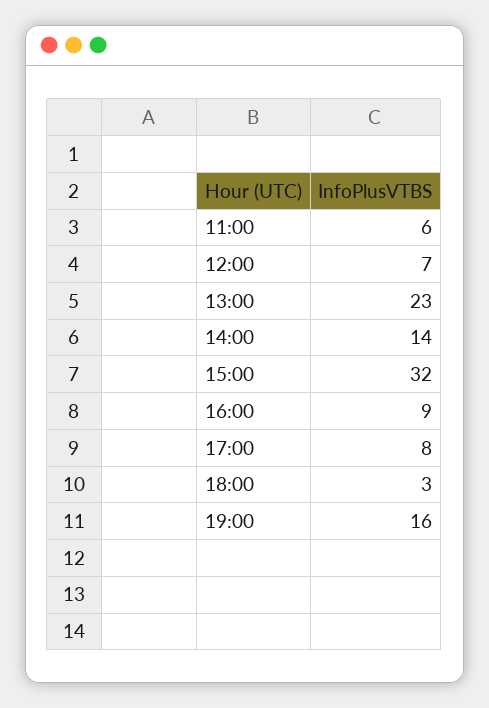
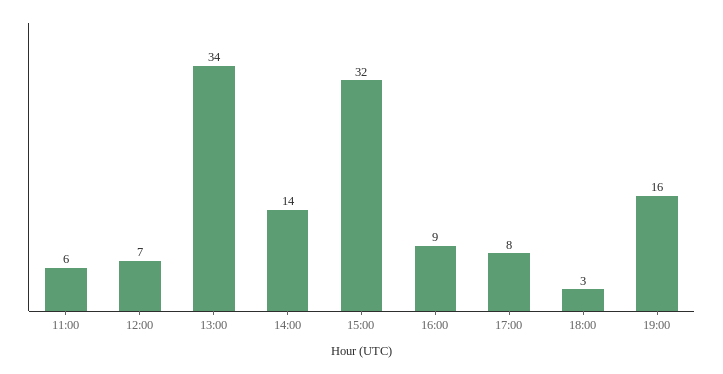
13:00: 23 -> 34

